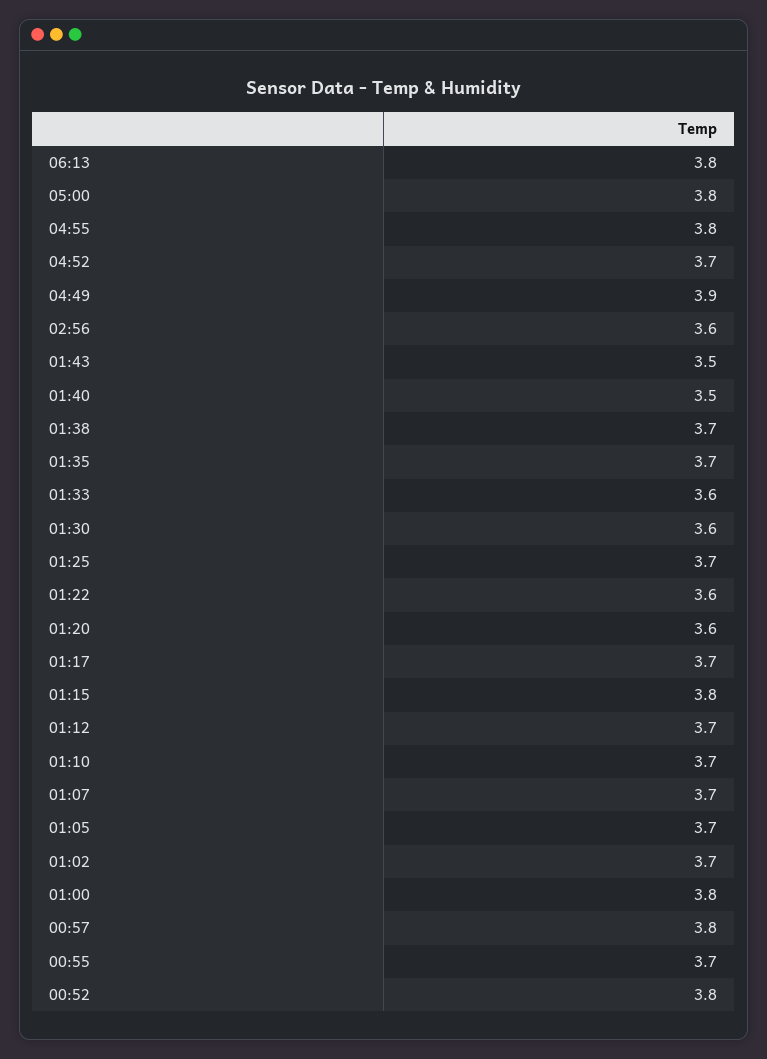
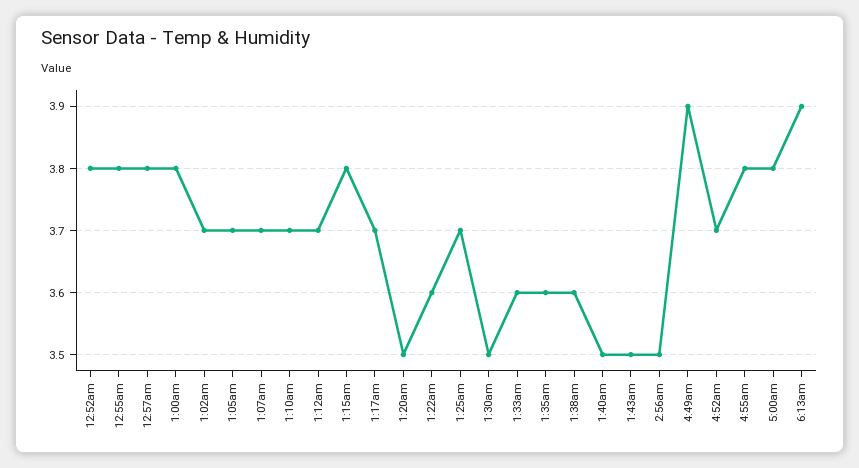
06:13: 3.8 -> 3.9
02:56: 3.6 -> 3.5
01:38: 3.7 -> 3.6
01:35: 3.7 -> 3.6
01:30: 3.6 -> 3.5
01:20: 3.6 -> 3.5
00:55: 3.7 -> 3.8

